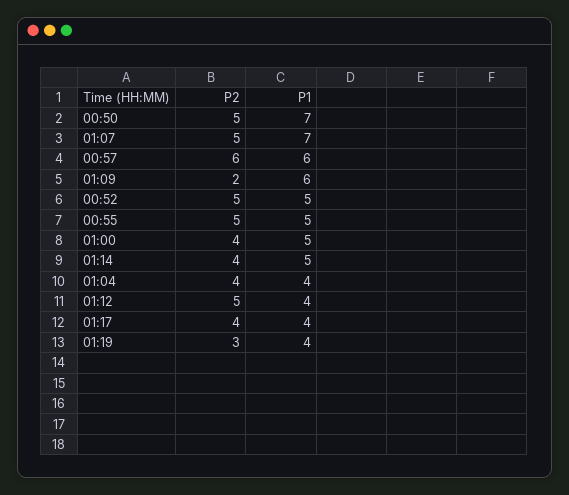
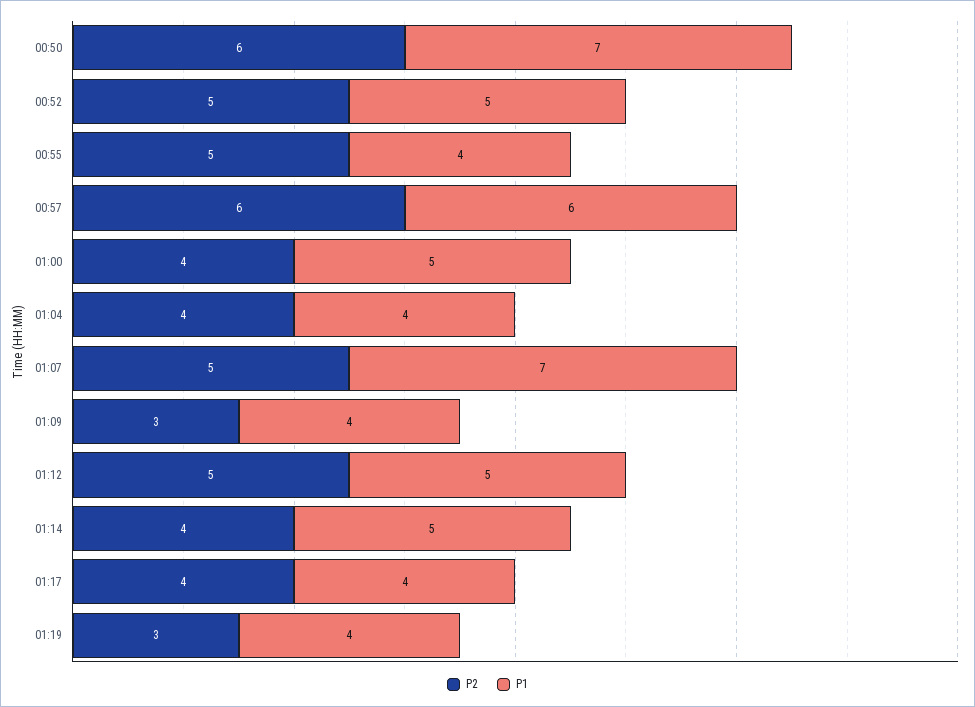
P2, 00:50: 5 -> 6
P2, 01:09: 2 -> 3
P1, 01:09: 6 -> 4
P1, 00:55: 5 -> 4
P1, 01:12: 4 -> 5

